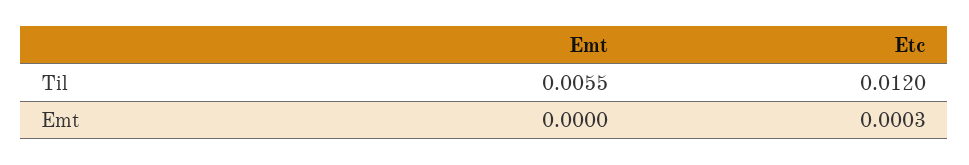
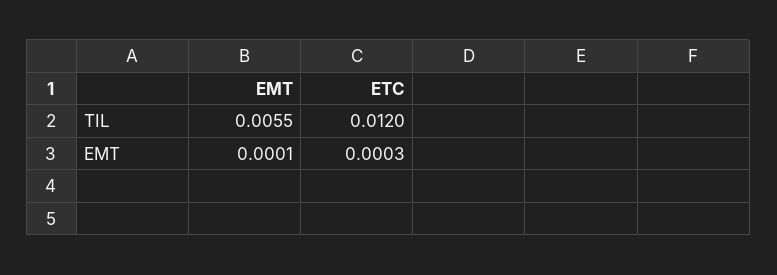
Emt, Emt: 0 -> 0.0001

